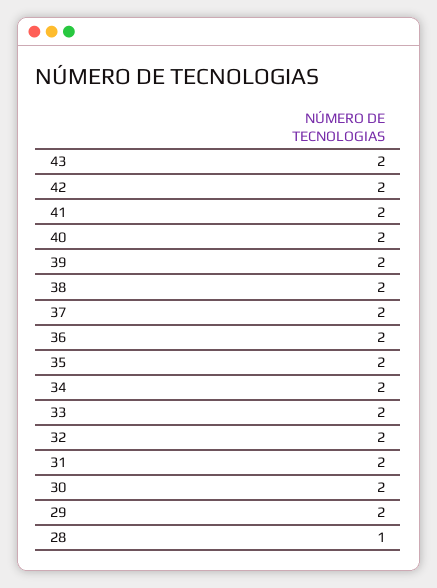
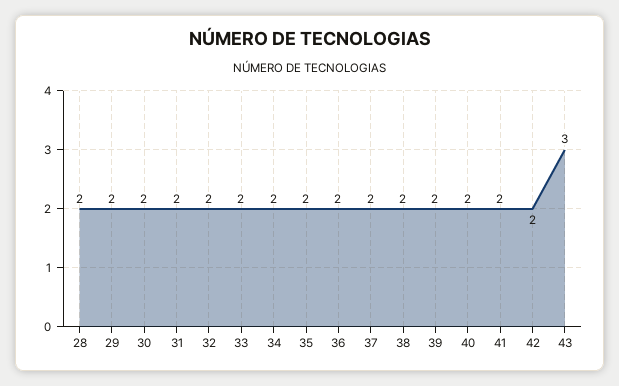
43: 2 -> 3
28: 1 -> 2

